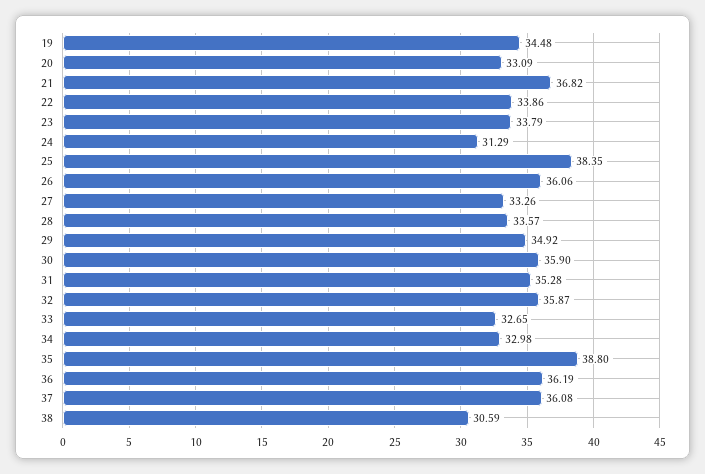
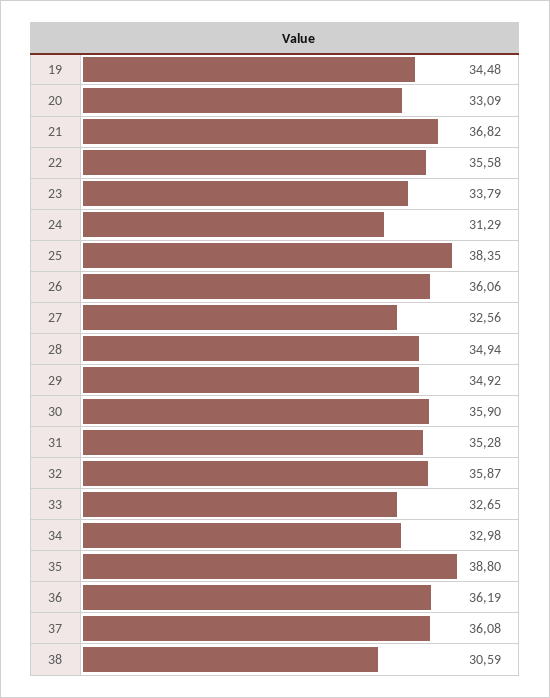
22: 33.86 -> 35.58
27: 33.26 -> 32.56
28: 33.57 -> 34.94

